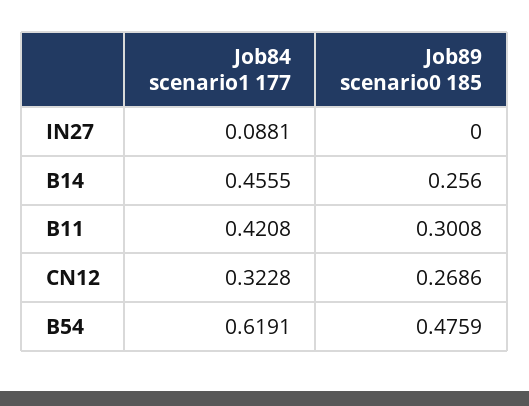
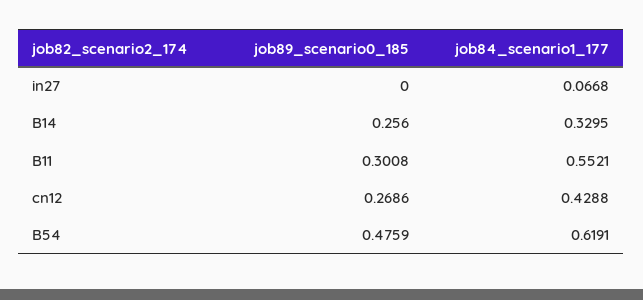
Job84 scenario1 177, IN27: 0.0881 -> 0.0668
Job84 scenario1 177, B14: 0.4555 -> 0.3295
Job84 scenario1 177, B11: 0.4208 -> 0.5521
Job84 scenario1 177, CN12: 0.3228 -> 0.4288

